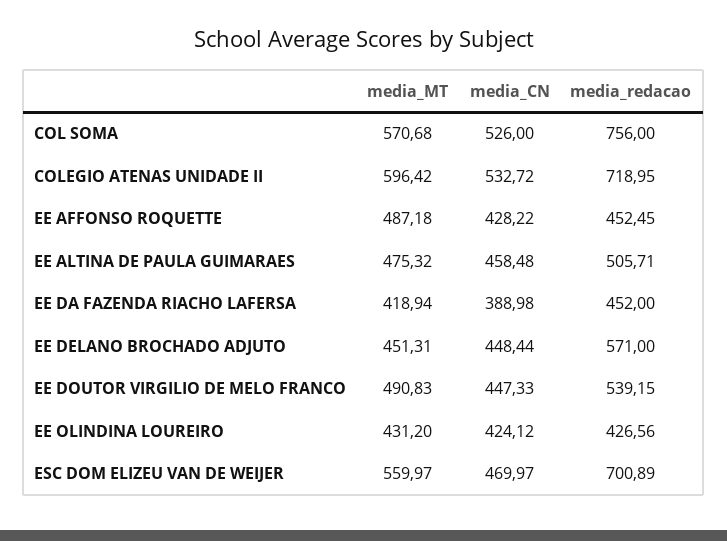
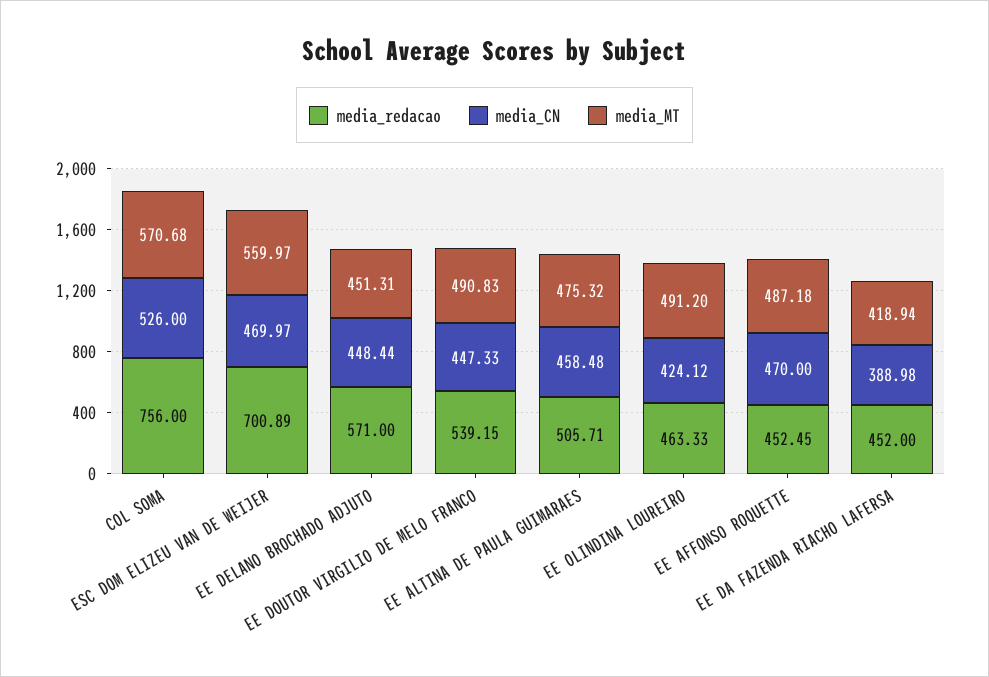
media_MT, COLEGIO ATENAS UNIDADE II: 596.42 -> none
media_CN, COLEGIO ATENAS UNIDADE II: 532.72 -> none
media_redacao, COLEGIO ATENAS UNIDADE II: 718.95 -> none
media_CN, EE AFFONSO ROQUETTE: 428.22 -> 470
media_MT, EE OLINDINA LOUREIRO: 431.2 -> 491.2
media_redacao, EE OLINDINA LOUREIRO: 426.56 -> 463.33

